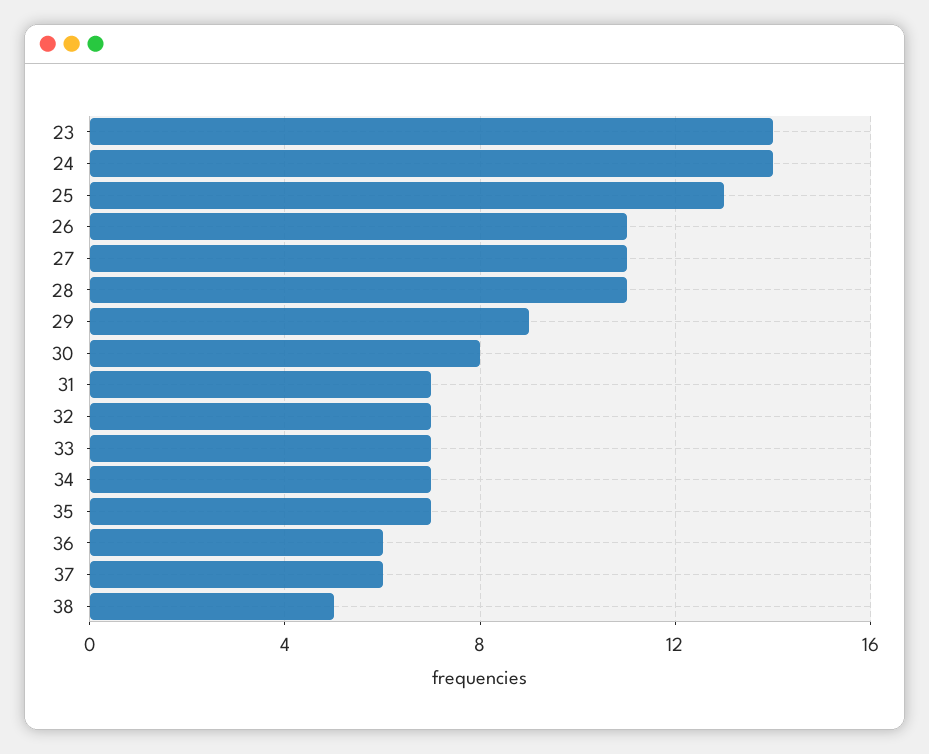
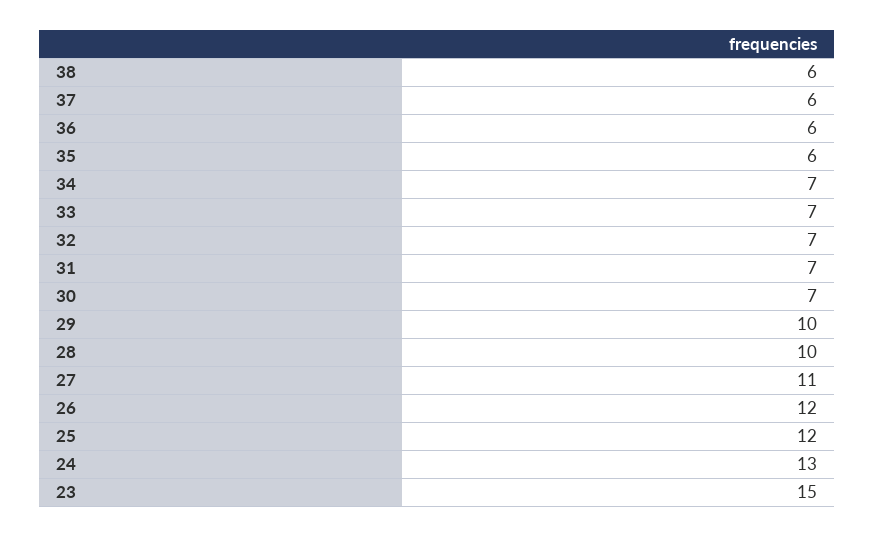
23: 14 -> 15
24: 14 -> 13
25: 13 -> 12
26: 11 -> 12
28: 11 -> 10
29: 9 -> 10
30: 8 -> 7
35: 7 -> 6
38: 5 -> 6

